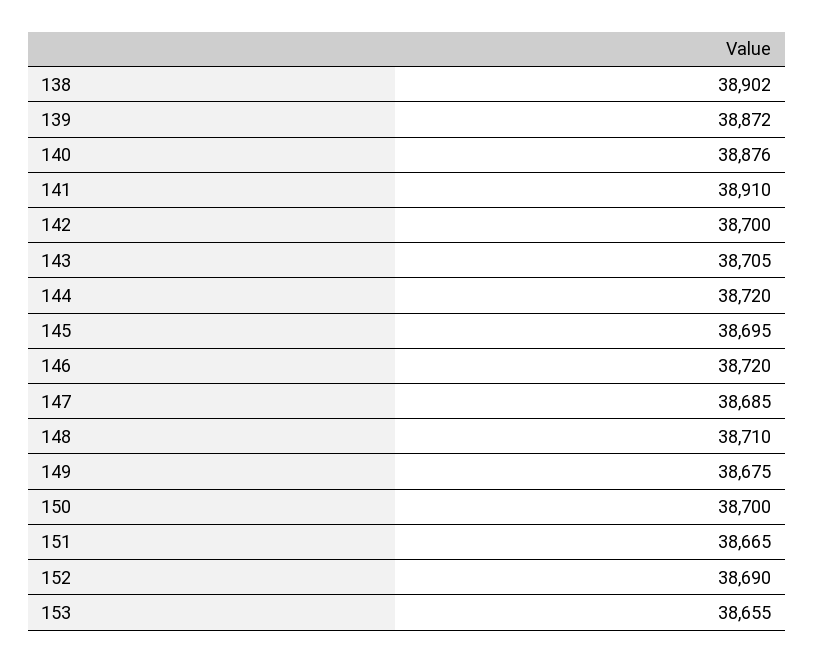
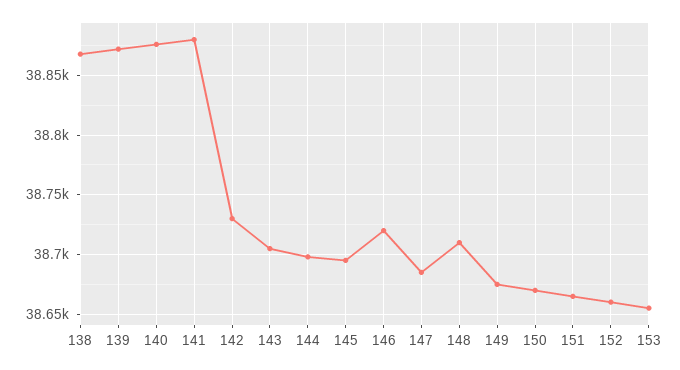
138: 38902 -> 38870
141: 38910 -> 38880
142: 38700 -> 38730
144: 38720 -> 38700
150: 38700 -> 38670
152: 38690 -> 38660

